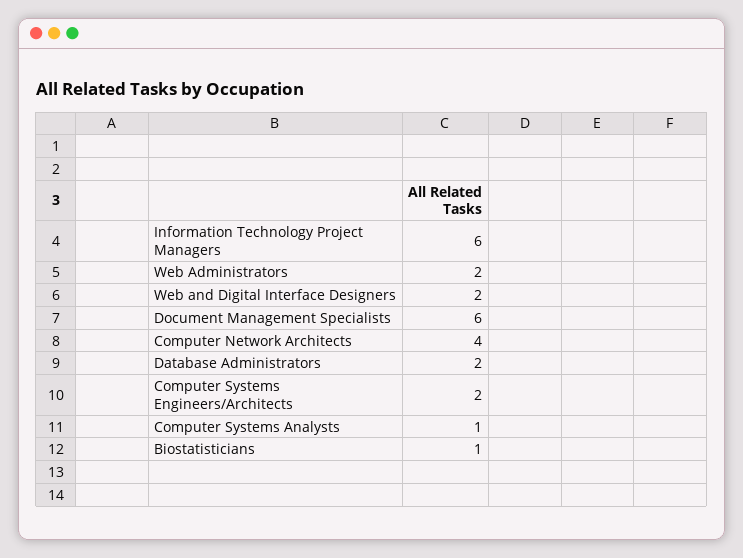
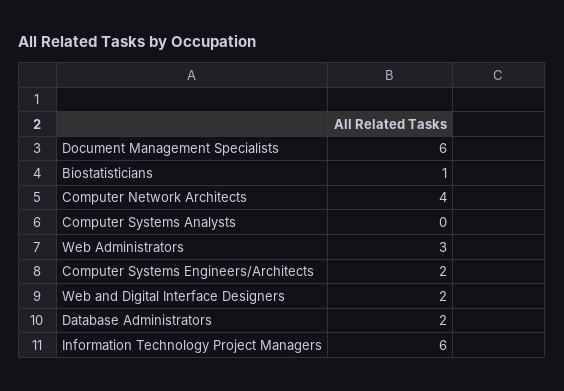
Web Administrators: 2 -> 3
Computer Systems Analysts: 1 -> 0

